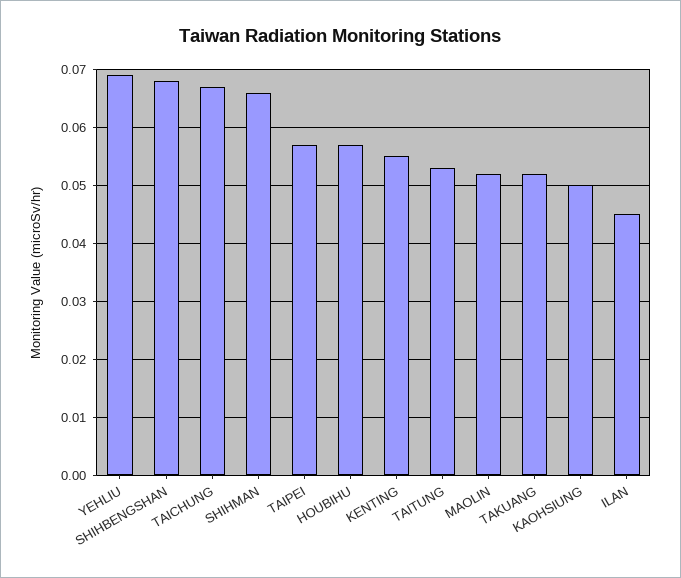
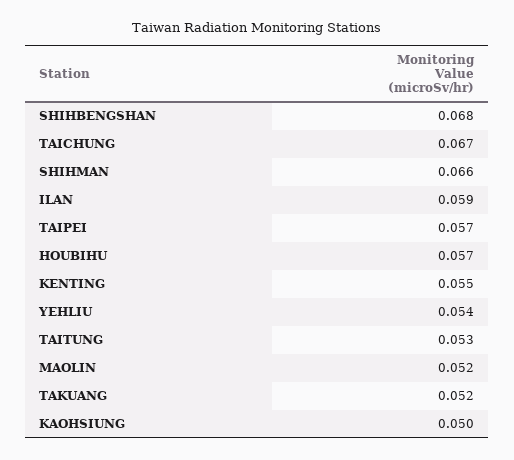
YEHLIU: 0.07 -> 0.054
ILAN: 0.045 -> 0.059

